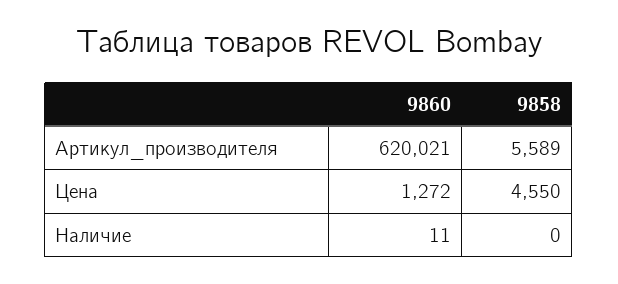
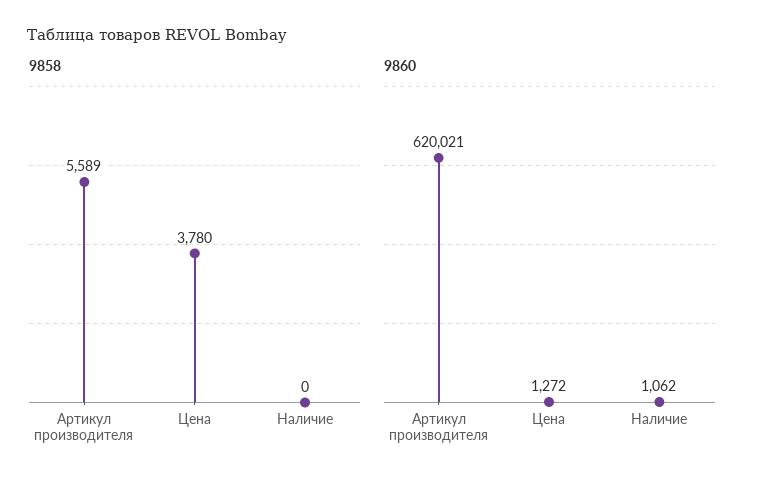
9858, Цена: 4550 -> 3780
9860, Наличие: 11 -> 1062

